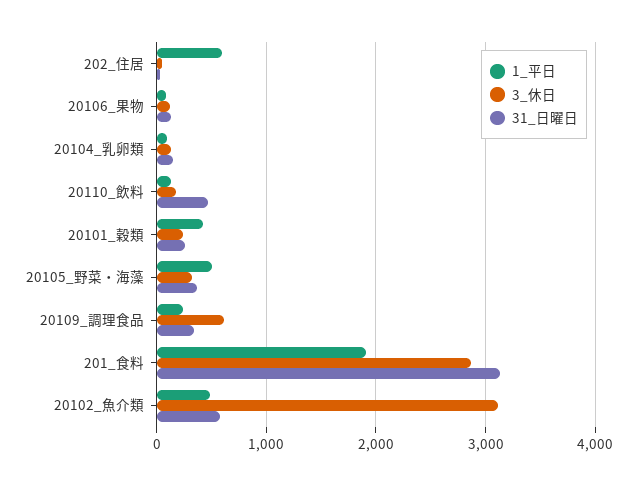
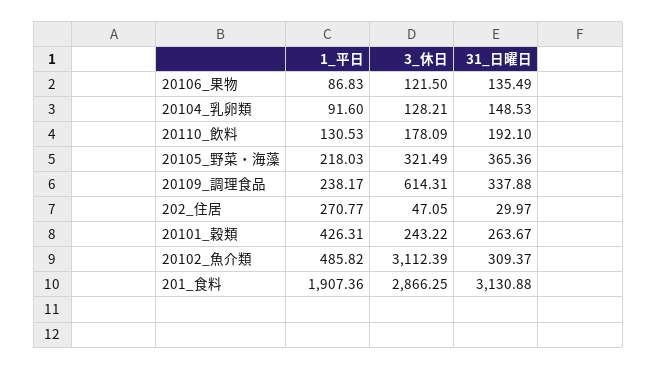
1_平日, 202_住居: 600 -> 270.77
31_日曜日, 20110_飲料: 500 -> 192.1
1_平日, 20105_野菜・海藻: 500 -> 218.03
31_日曜日, 20102_魚介類: 600 -> 309.37

